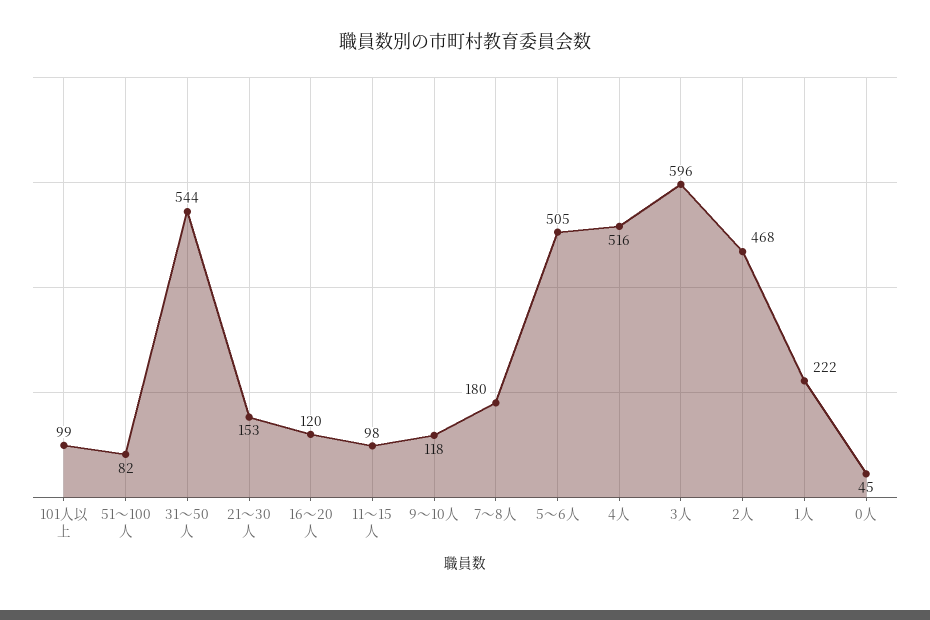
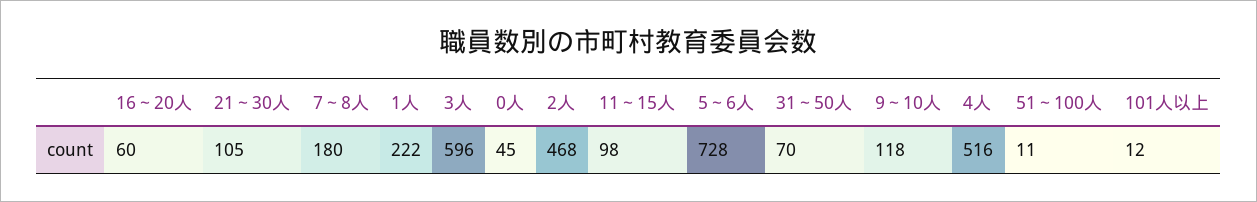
101人以上: 99 -> 12
51～100人: 82 -> 11
31～50人: 544 -> 70
21～30人: 153 -> 105
16～20人: 120 -> 60
5～6人: 505 -> 728

